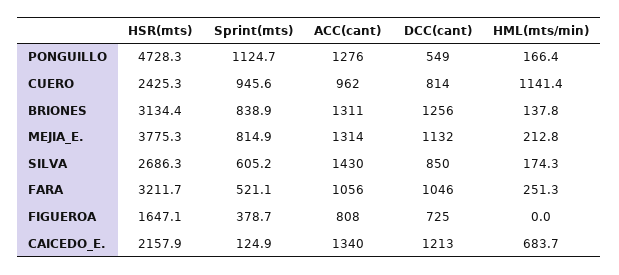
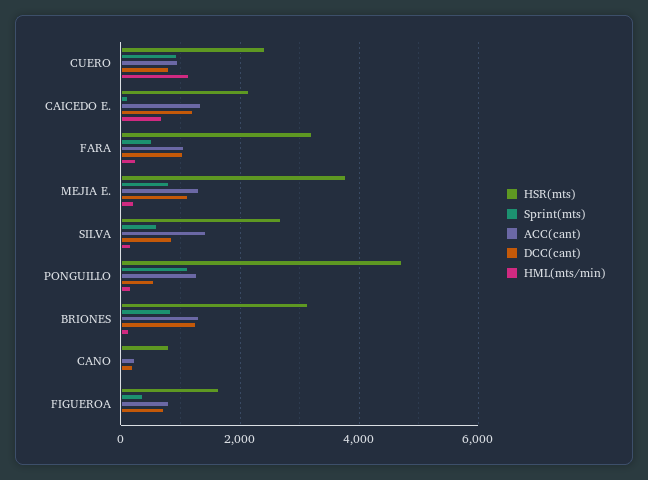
HSR(mts), CANO: none -> 800
Sprint(mts), CANO: none -> 0
ACC(cant), CANO: none -> 200
DCC(cant), CANO: none -> 200
HML(mts/min), CANO: none -> 0

